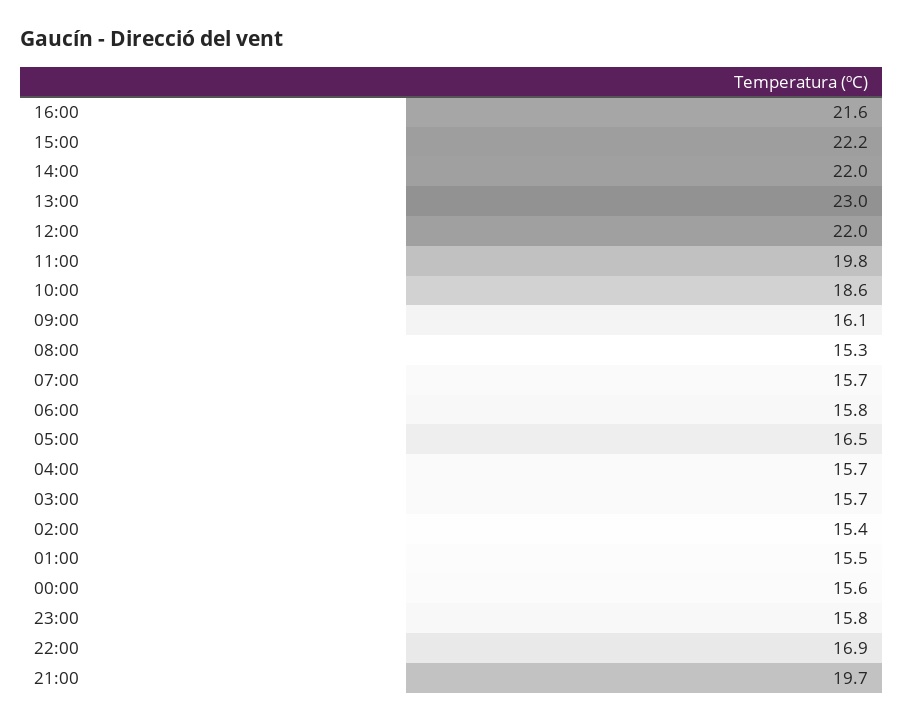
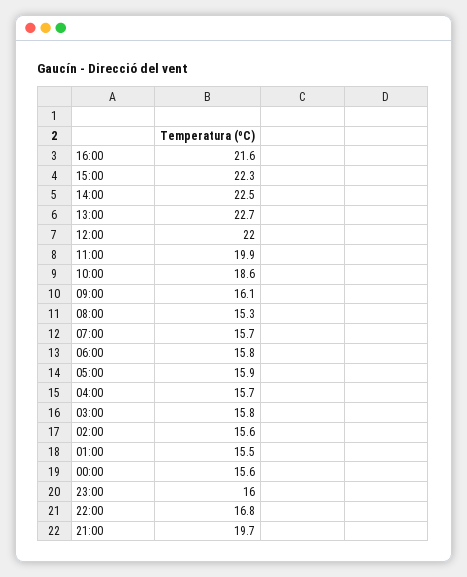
15:00: 22.2 -> 22.3
14:00: 22 -> 22.5
13:00: 23 -> 22.7
11:00: 19.8 -> 19.9
05:00: 16.5 -> 15.9
03:00: 15.7 -> 15.8
02:00: 15.4 -> 15.6
23:00: 15.8 -> 16
22:00: 16.9 -> 16.8

